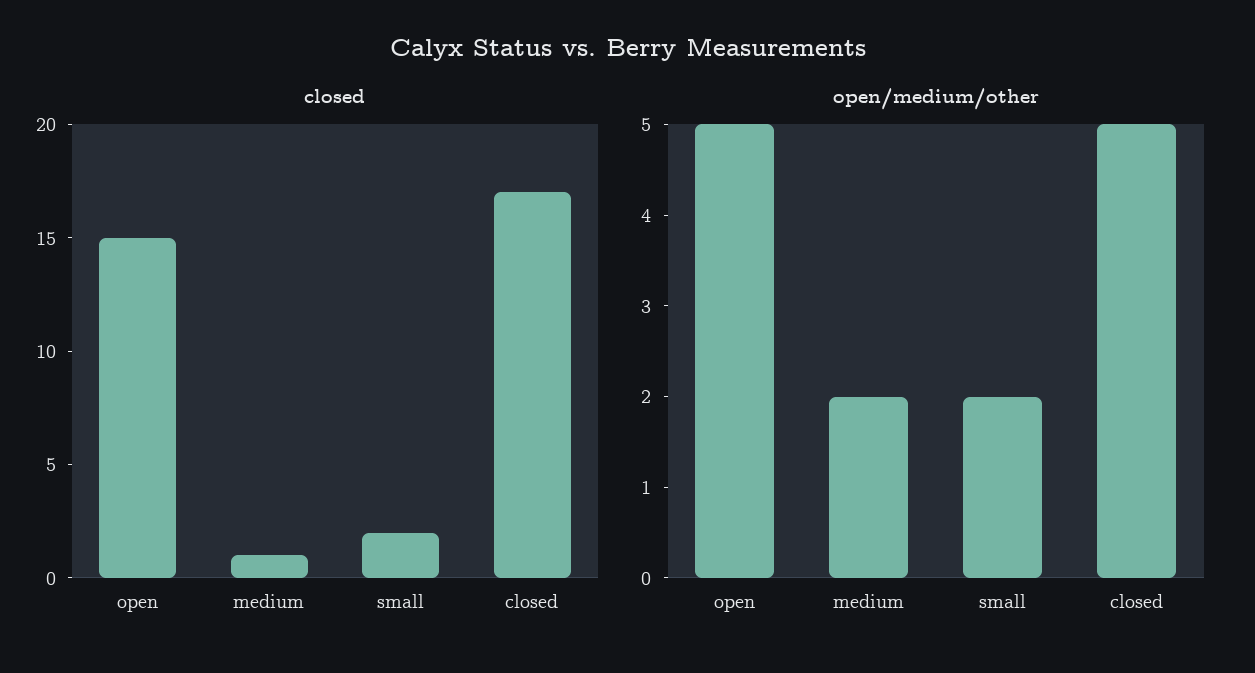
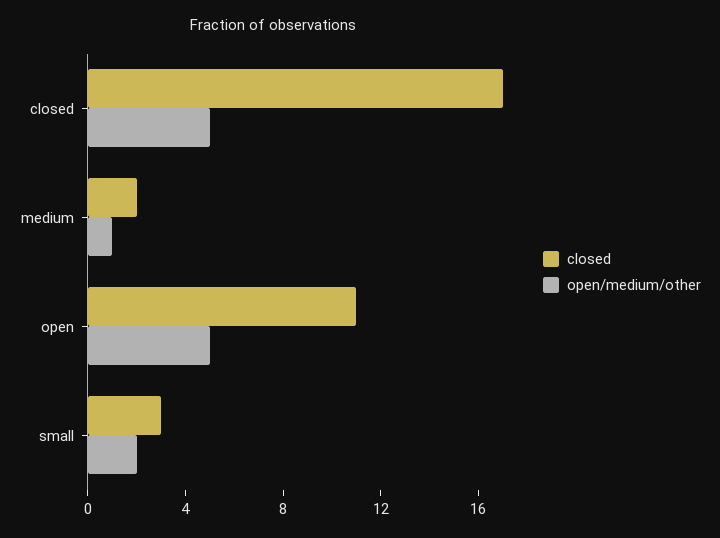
closed, open: 15 -> 11
closed, medium: 1 -> 2
closed, small: 2 -> 3
open/medium/other, medium: 2 -> 1

